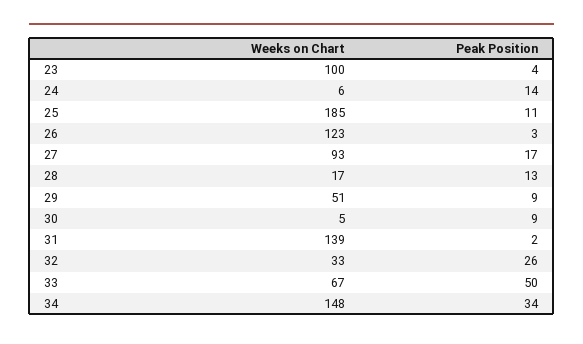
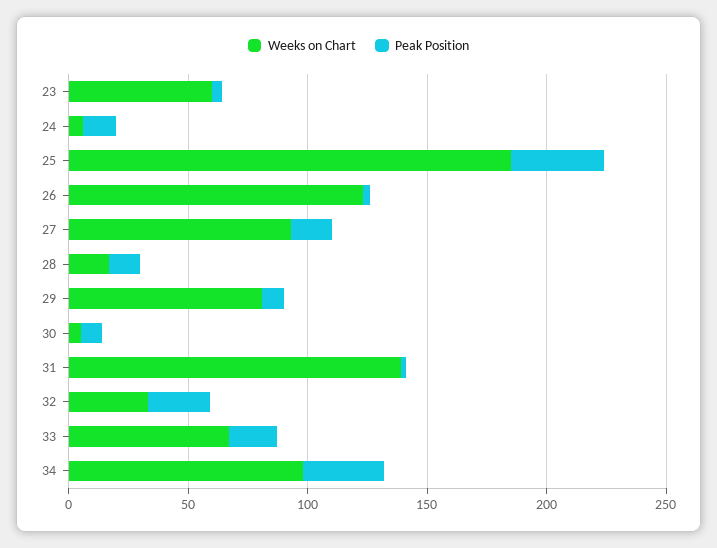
Weeks on Chart, 23: 100 -> 60
Peak Position, 25: 11 -> 40
Weeks on Chart, 29: 51 -> 80
Peak Position, 33: 50 -> 20
Weeks on Chart, 34: 148 -> 100

